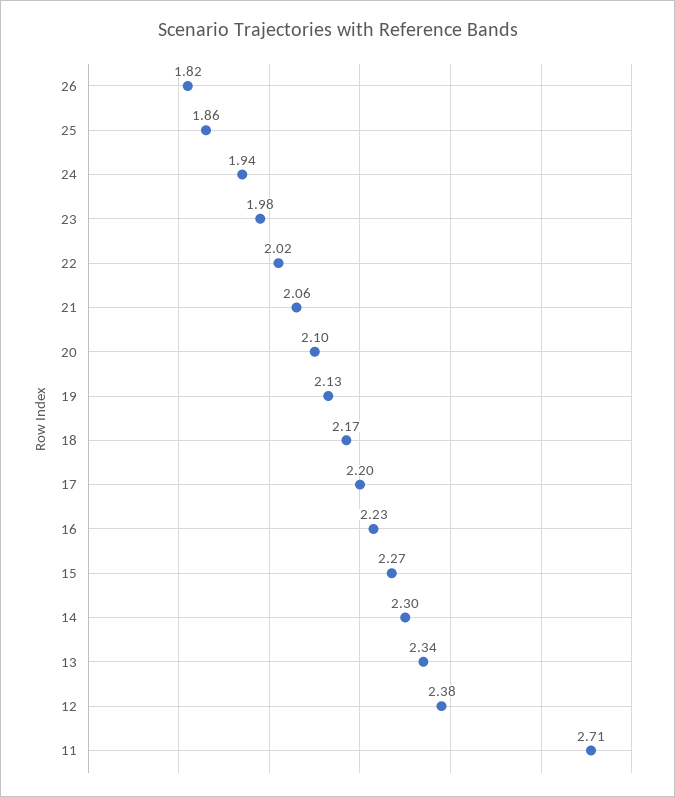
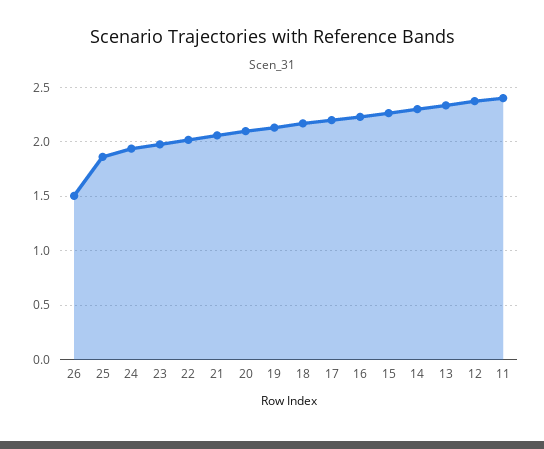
26: 1.82 -> 1.5
11: 2.71 -> 2.4

